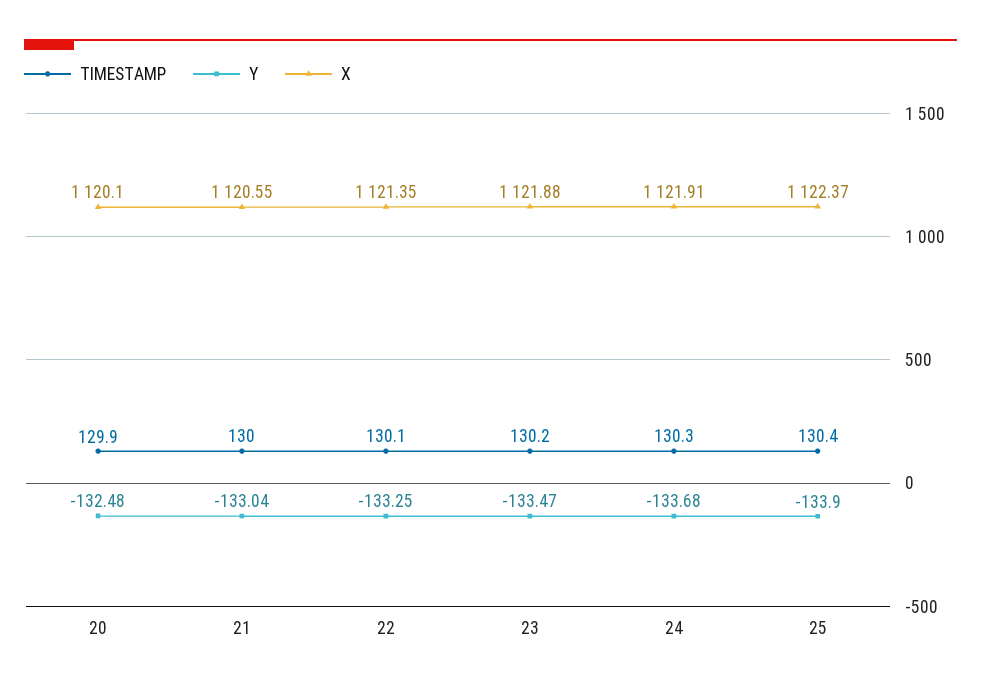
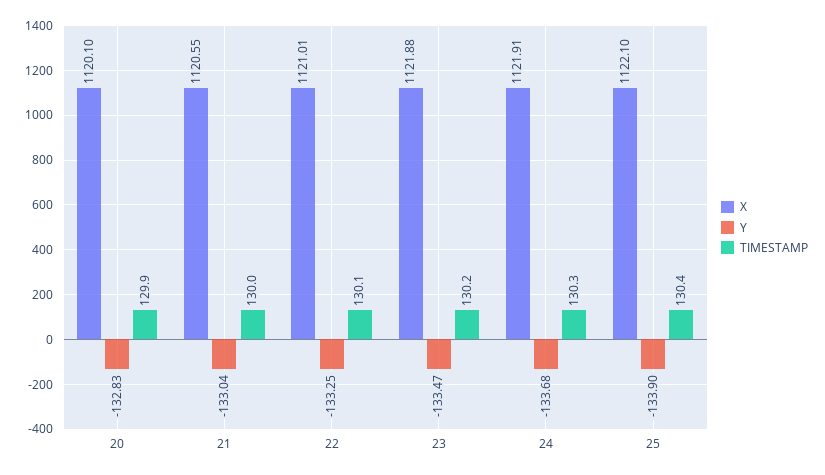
Y, 20: -132.48 -> -132.83
X, 22: 1121.35 -> 1121.01
X, 25: 1122.37 -> 1122.1

